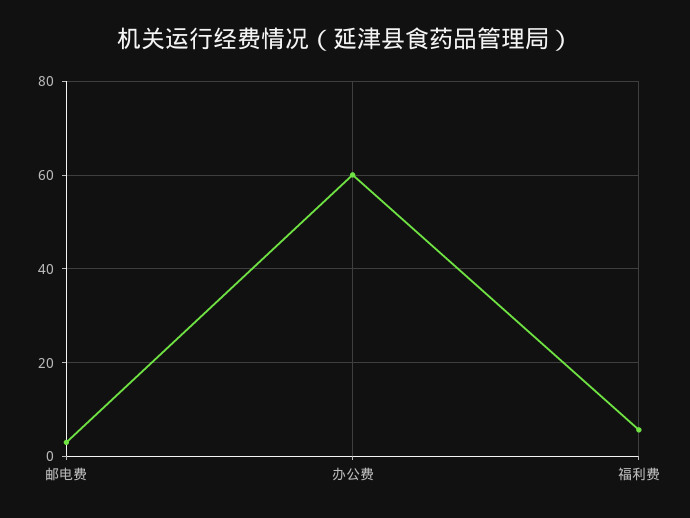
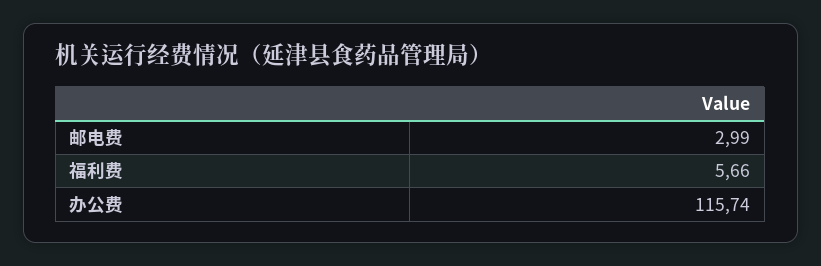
办公费: 60 -> 115.74

